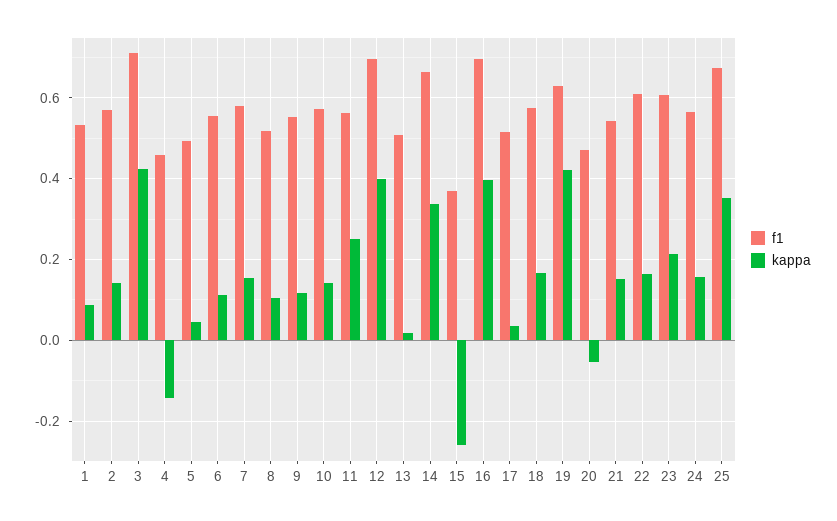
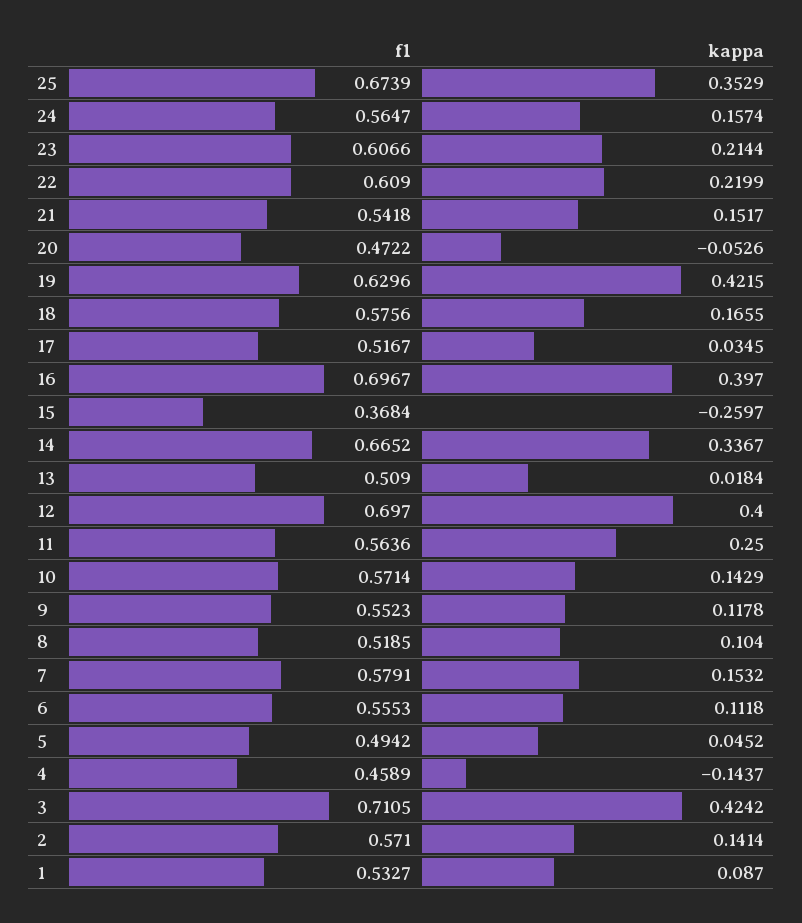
kappa, 22: 0.16 -> 0.2199

